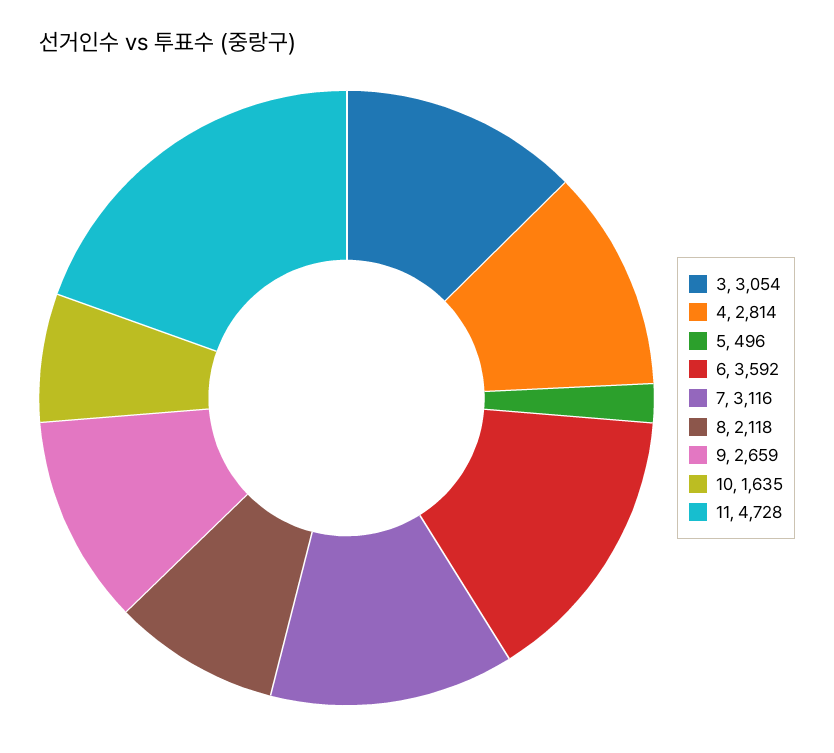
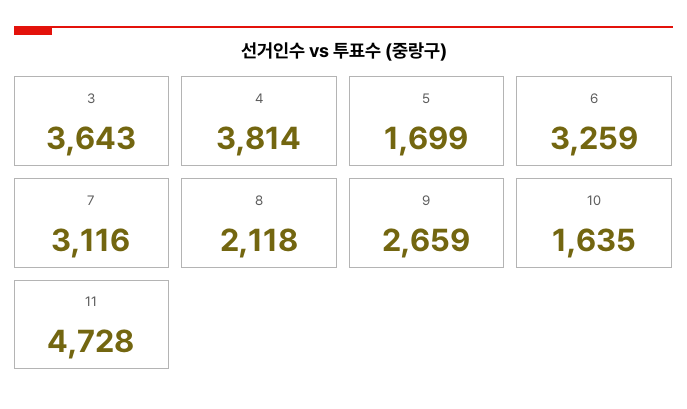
3: 3054 -> 3643
4: 2814 -> 3814
5: 496 -> 1699
6: 3592 -> 3259

